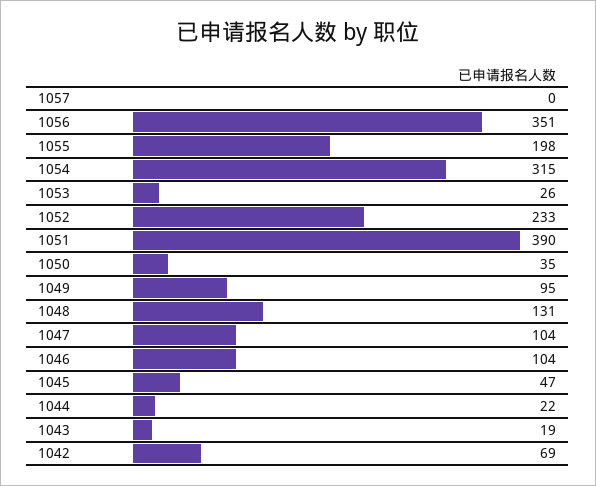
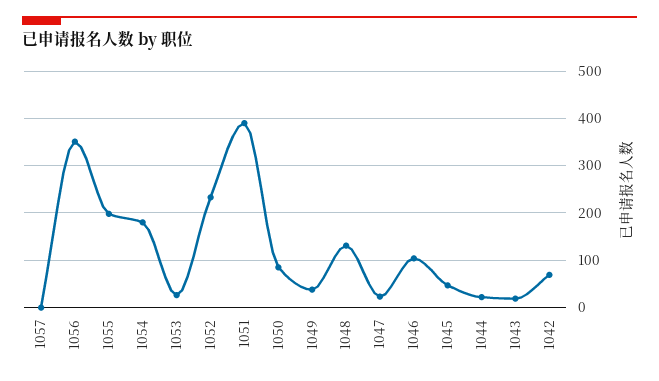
1054: 315 -> 180
1050: 35 -> 80
1049: 95 -> 40
1047: 104 -> 20

